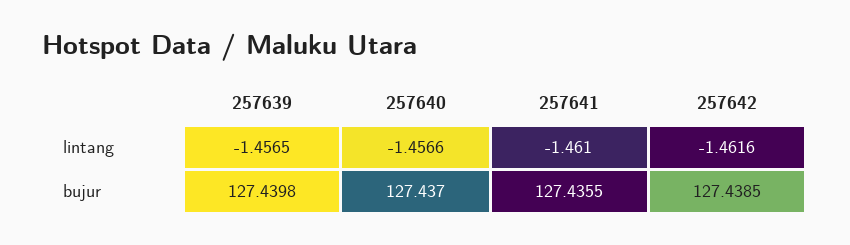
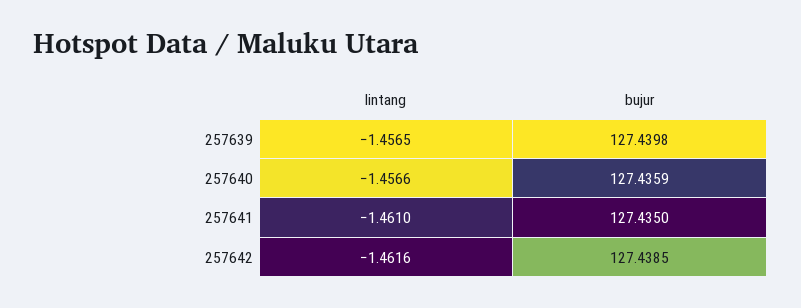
257640, bujur: 127.437 -> 127.4359
257641, bujur: 127.4355 -> 127.435

